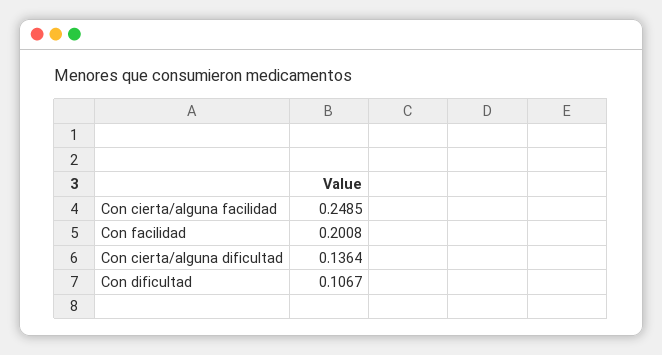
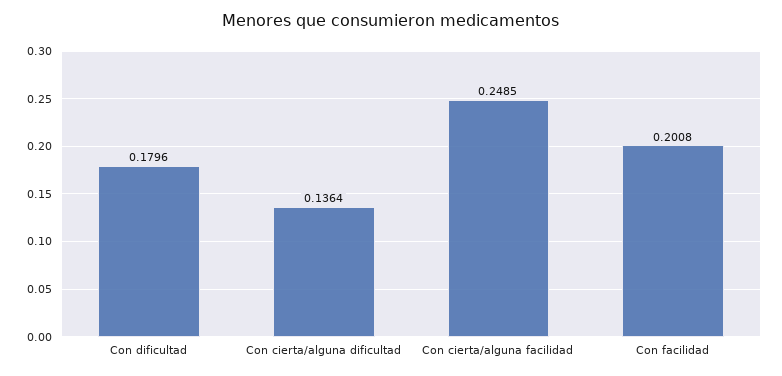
Con dificultad: 0.1067 -> 0.1796

